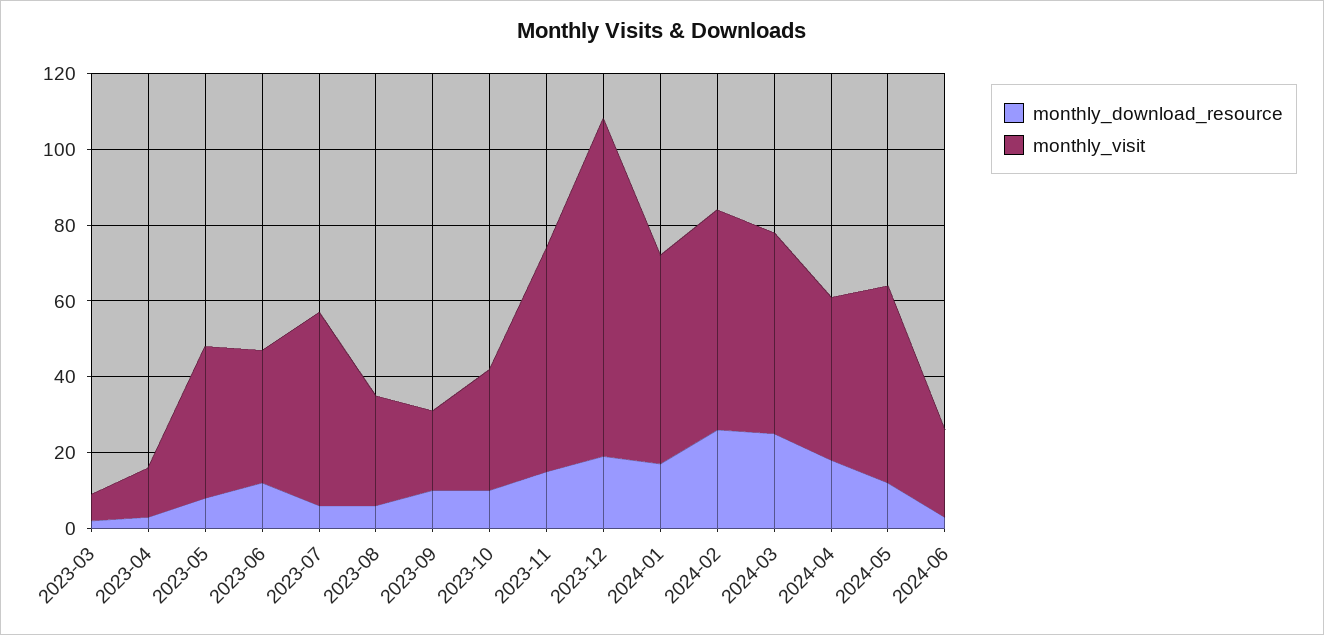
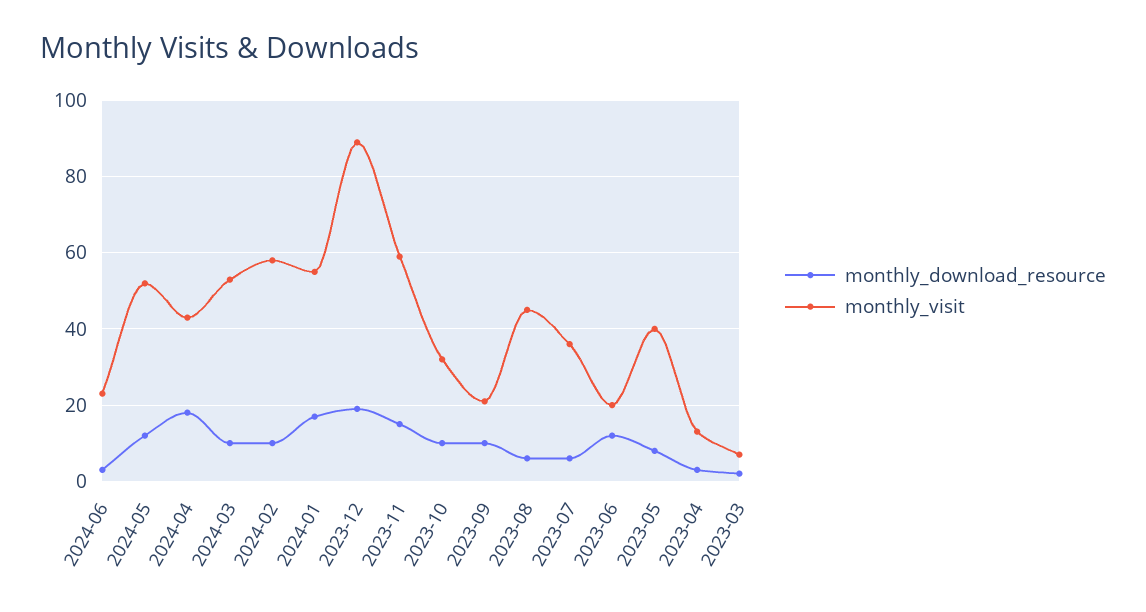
monthly_visit, 2023-06: 35 -> 20
monthly_visit, 2023-07: 50 -> 35
monthly_visit, 2023-08: 30 -> 45
monthly_download_resource, 2024-02: 25 -> 10
monthly_download_resource, 2024-03: 25 -> 10

